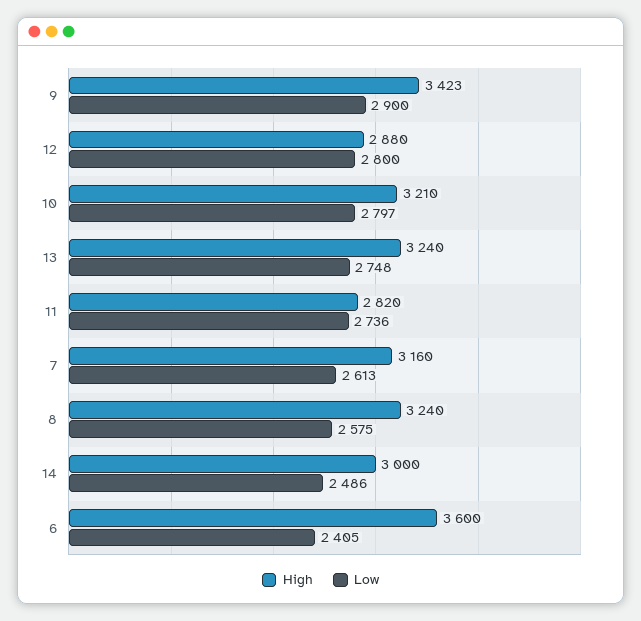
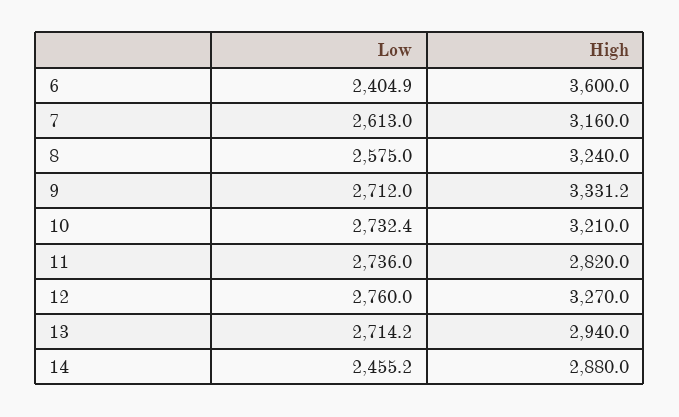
High, 9: 3423 -> 3331.2
Low, 9: 2900 -> 2712
High, 12: 2880 -> 3270
Low, 12: 2800 -> 2760
Low, 10: 2797 -> 2732.4
High, 13: 3240 -> 2940
Low, 13: 2748 -> 2714.2
High, 14: 3000 -> 2880
Low, 14: 2486 -> 2455.2

